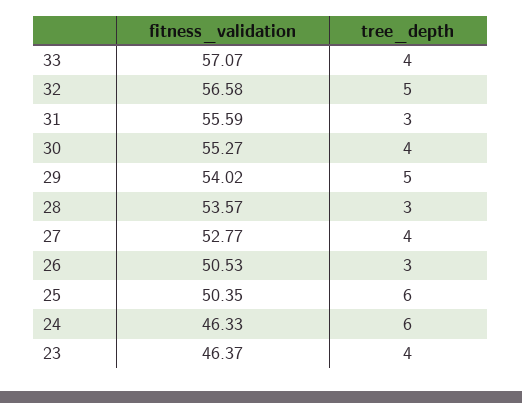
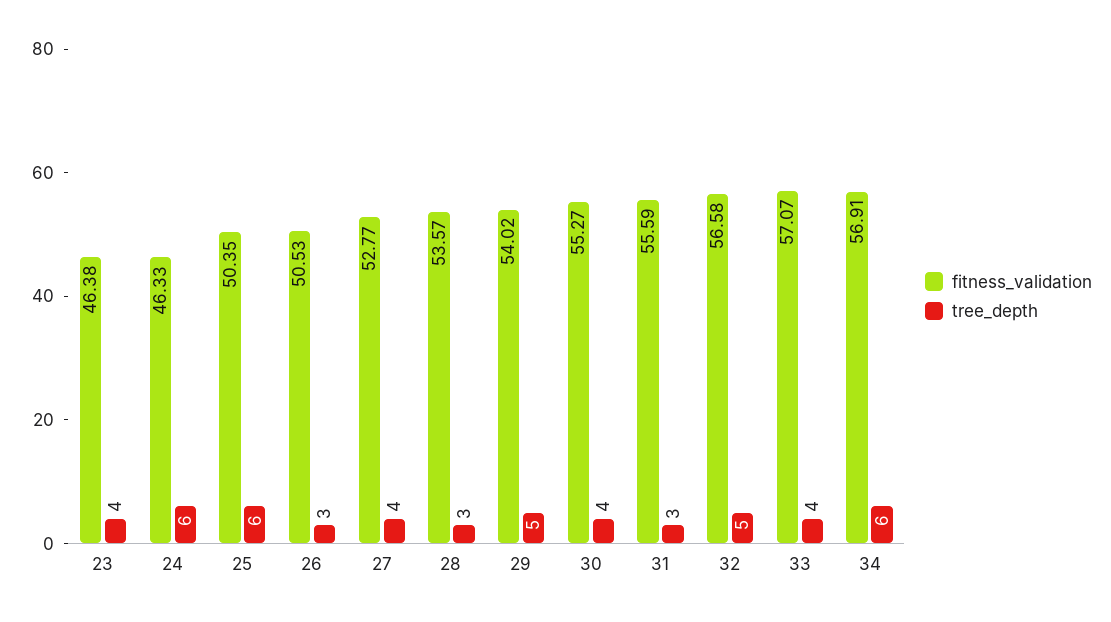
fitness_validation, 23: 46.37 -> 46.38
fitness_validation, 34: none -> 56.91
tree_depth, 34: none -> 6

